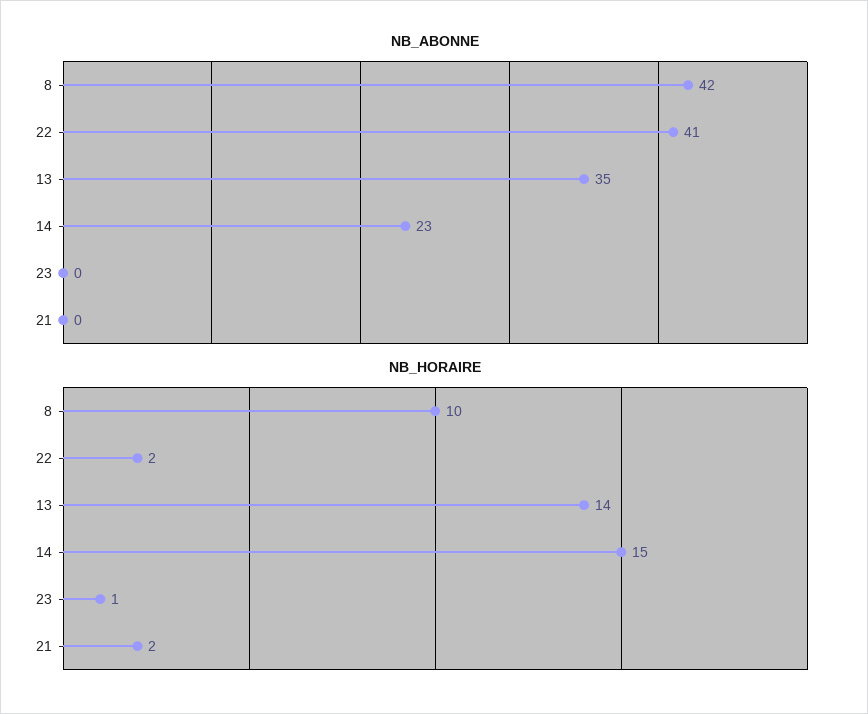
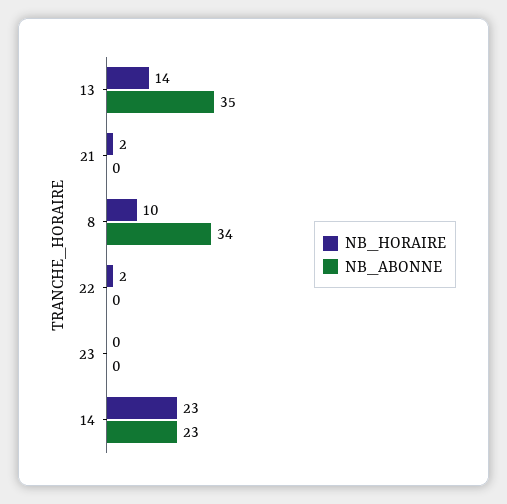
NB_ABONNE, 8: 42 -> 34
NB_ABONNE, 22: 41 -> 0
NB_HORAIRE, 14: 15 -> 23
NB_HORAIRE, 23: 1 -> 0

